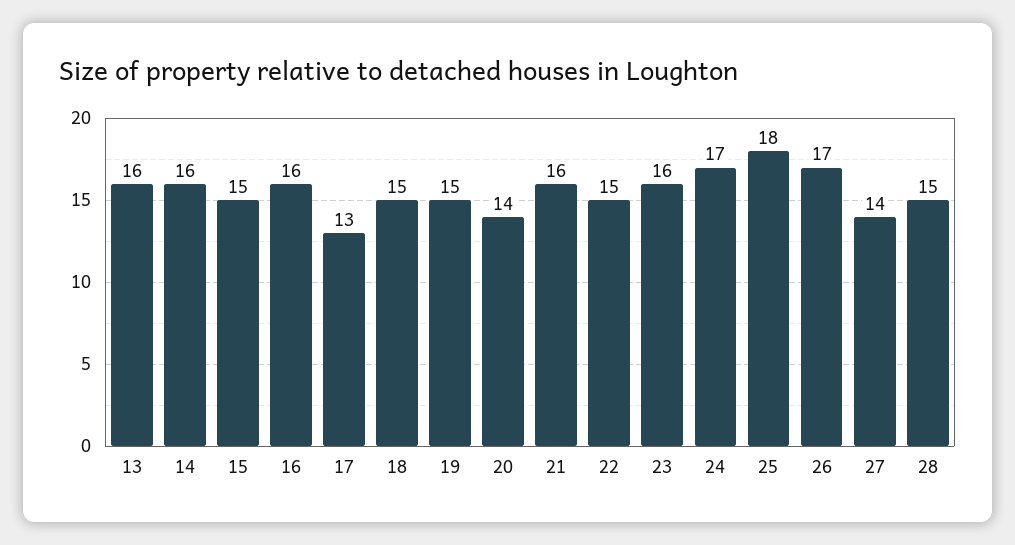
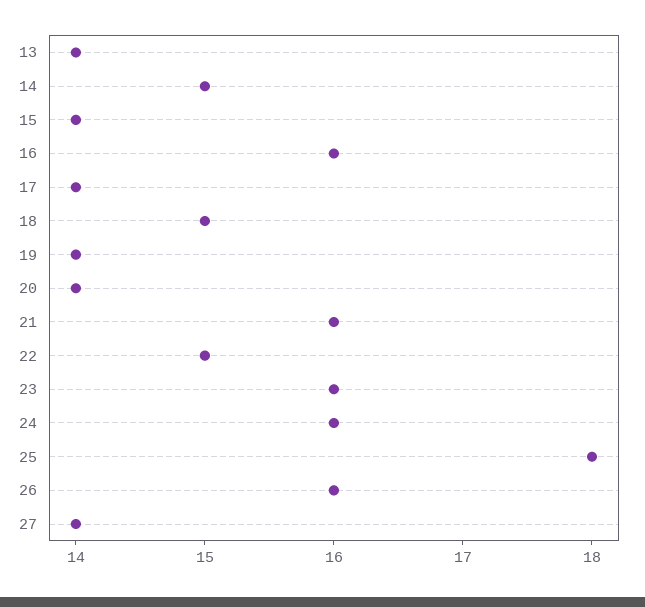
13: 16 -> 14
14: 16 -> 15
15: 15 -> 14
17: 13 -> 14
19: 15 -> 14
24: 17 -> 16
26: 17 -> 16
28: 15 -> none

